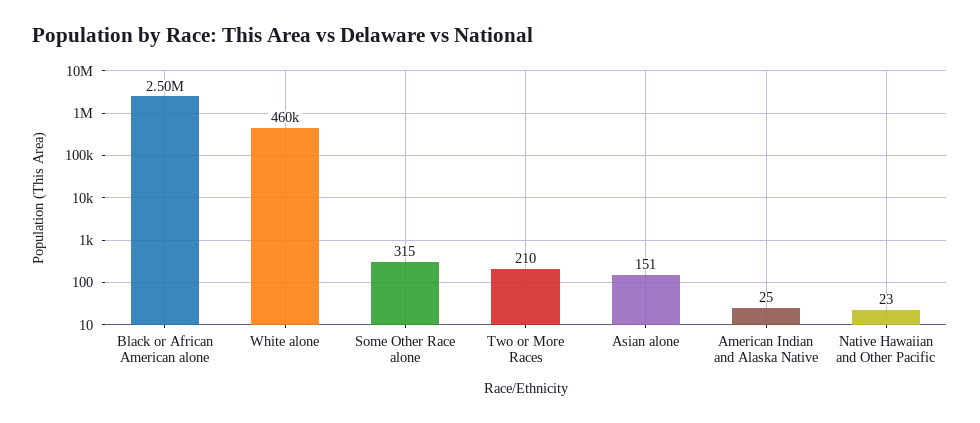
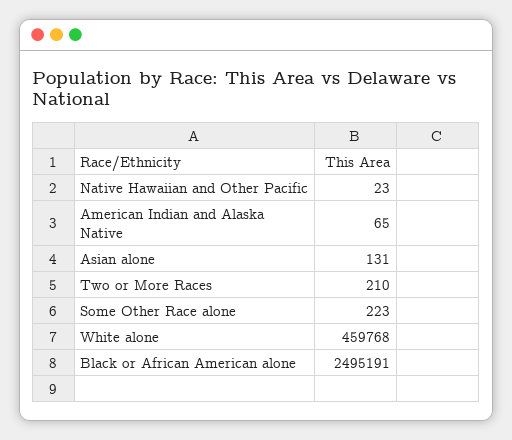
Some Other Race alone: 315 -> 223
Asian alone: 151 -> 131
American Indian and Alaska Native: 25 -> 65

